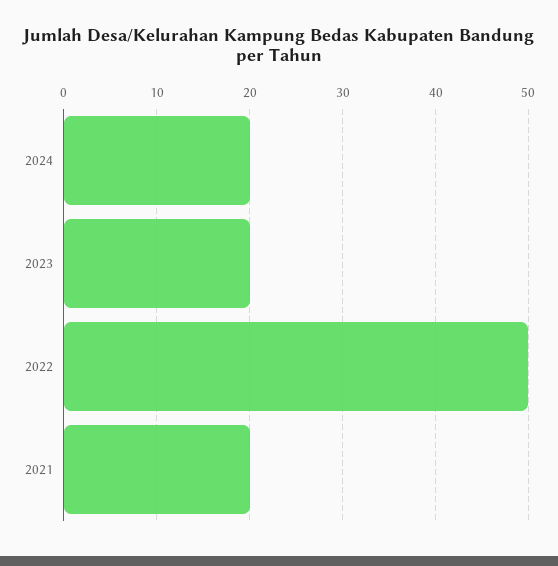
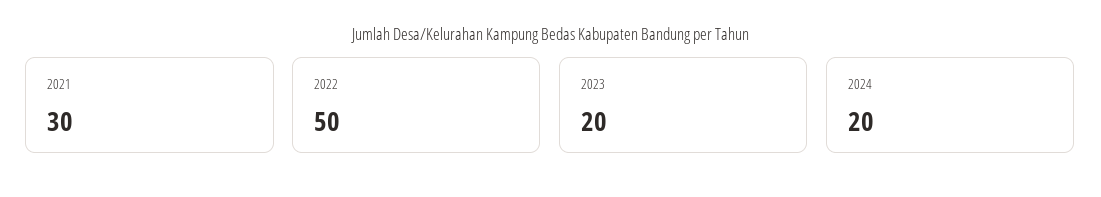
2021: 20 -> 30

